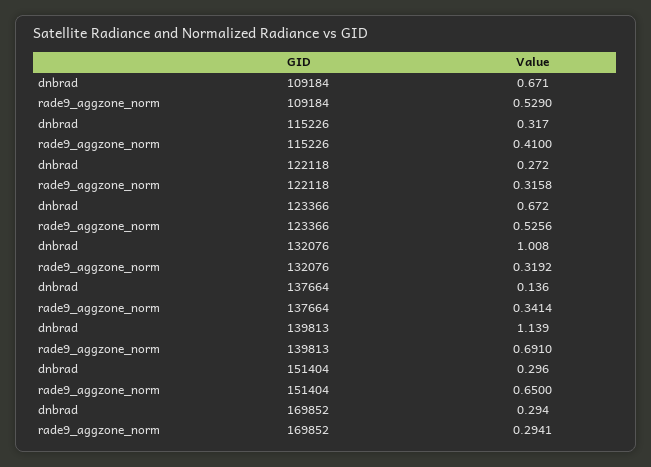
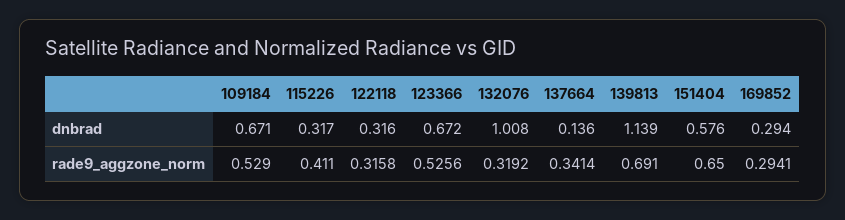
rade9_aggzone_norm, 115226: 0.41 -> 0.411
dnbrad, 122118: 0.272 -> 0.316
dnbrad, 151404: 0.296 -> 0.576

